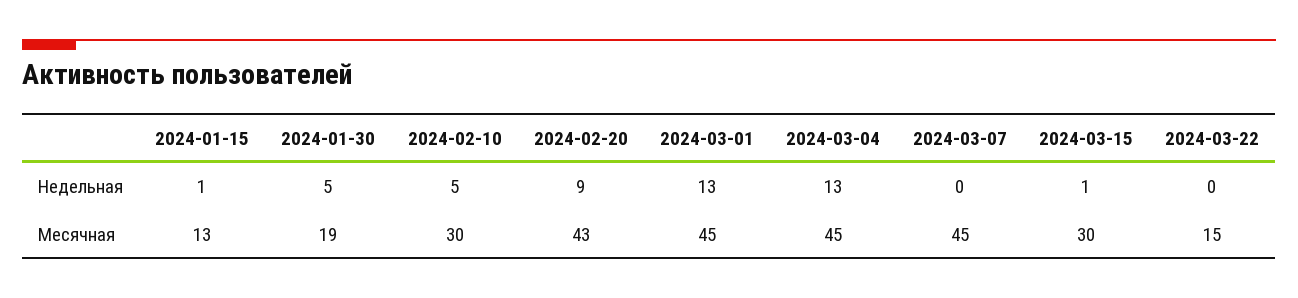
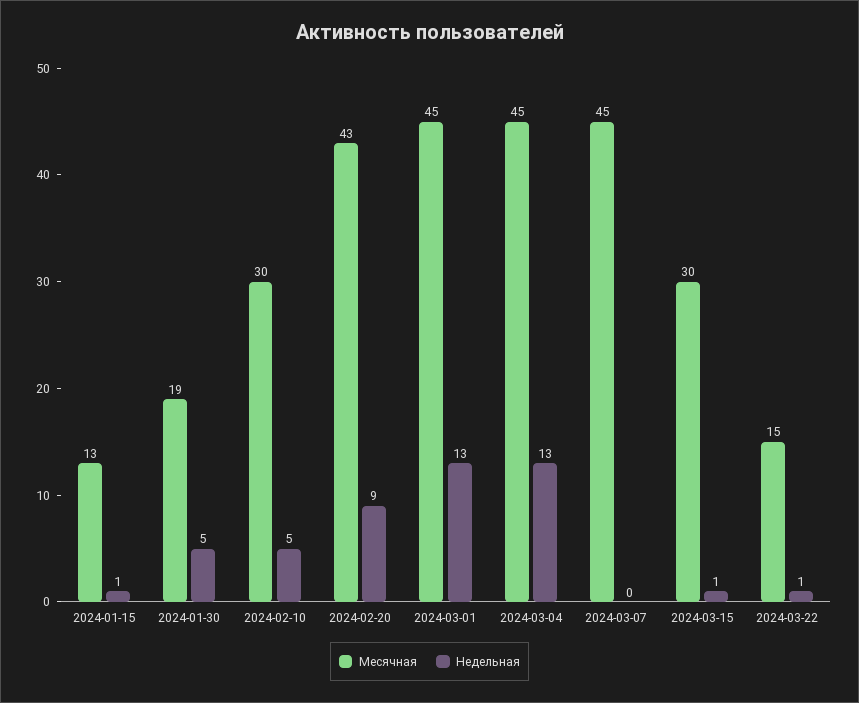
Недельная, 2024-03-22: 0 -> 1

